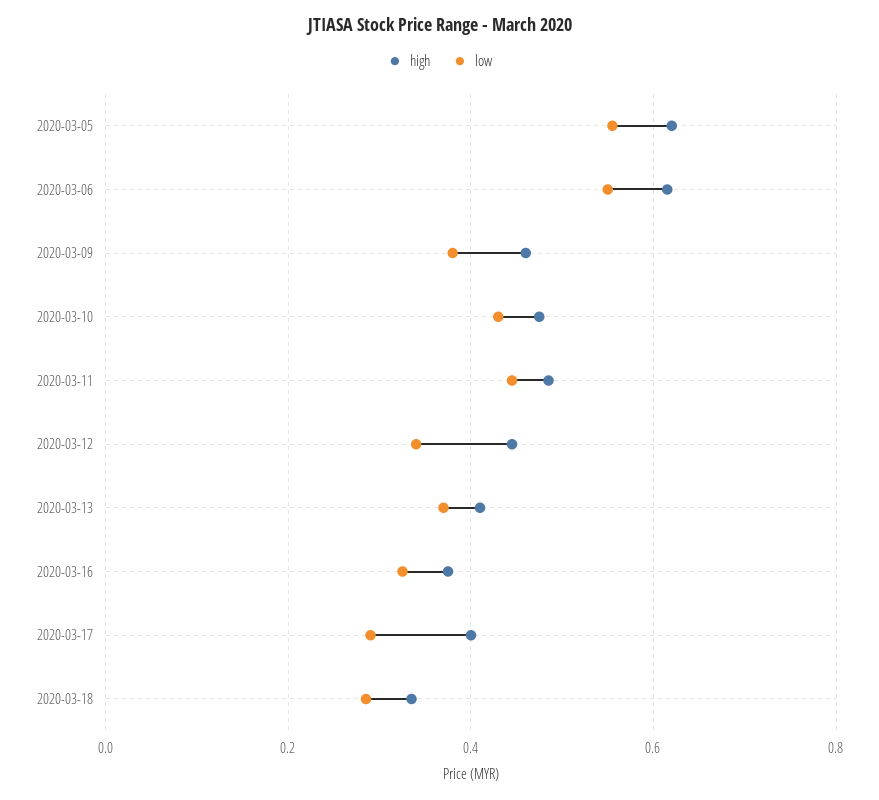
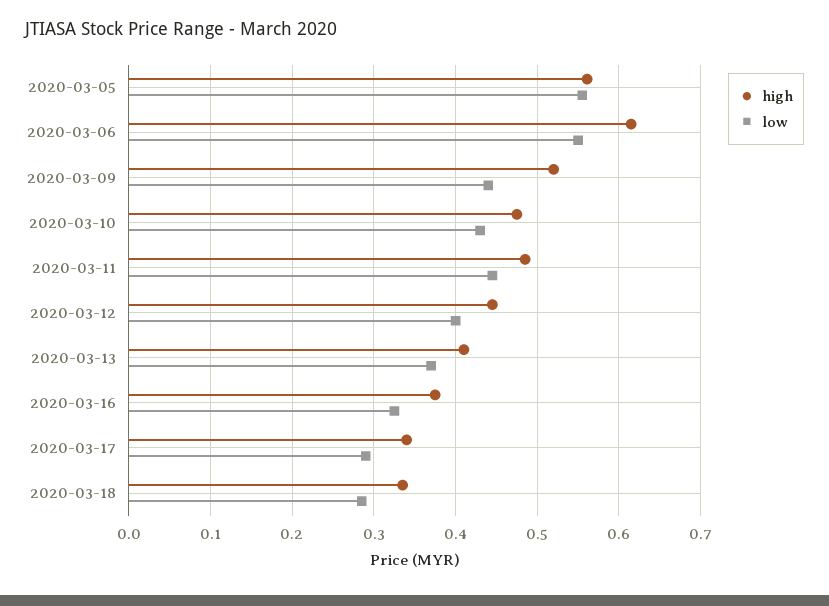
high, 2020-03-05: 0.62 -> 0.56
high, 2020-03-09: 0.46 -> 0.52
low, 2020-03-09: 0.38 -> 0.44
low, 2020-03-12: 0.34 -> 0.4
high, 2020-03-17: 0.4 -> 0.34

